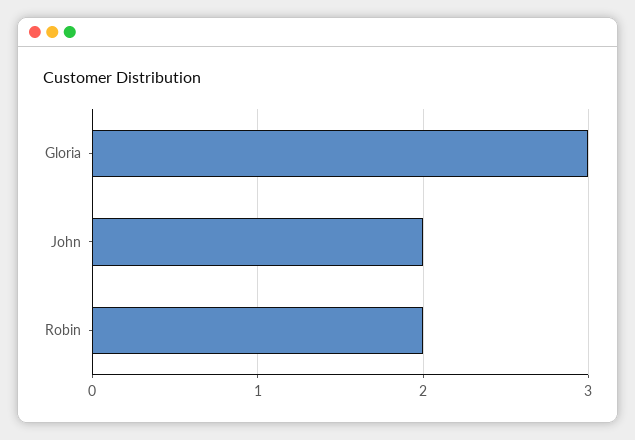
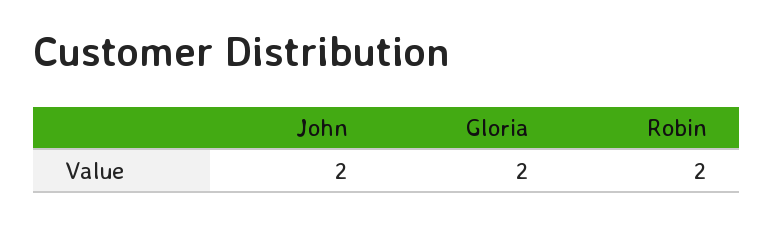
Gloria: 3 -> 2

